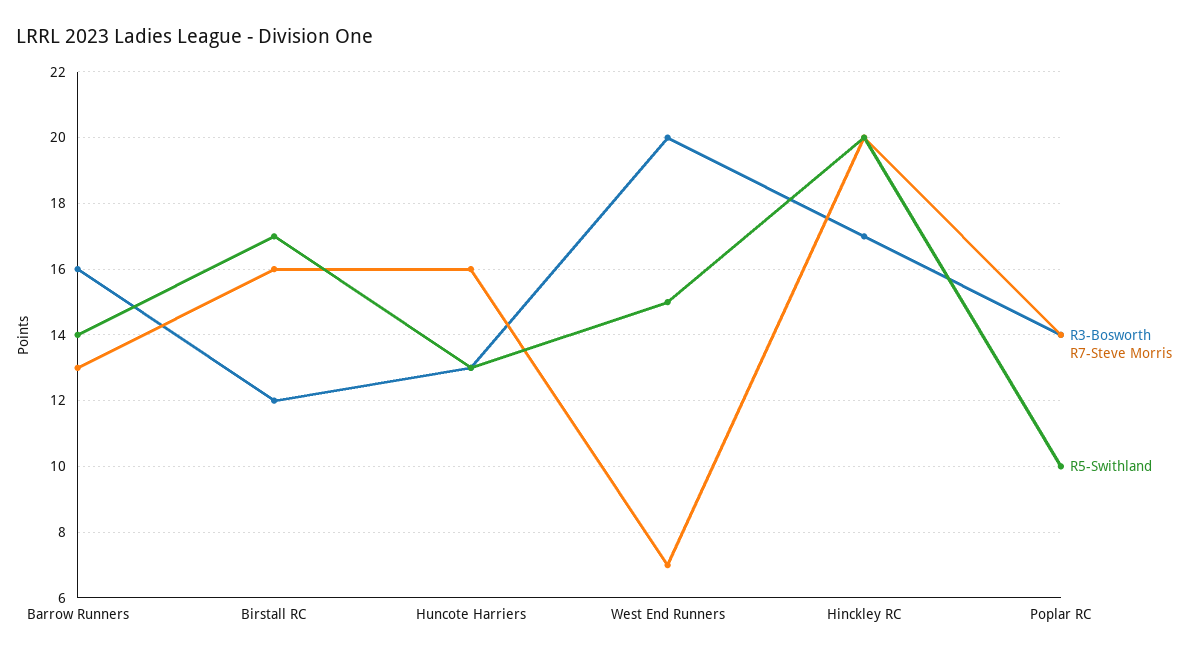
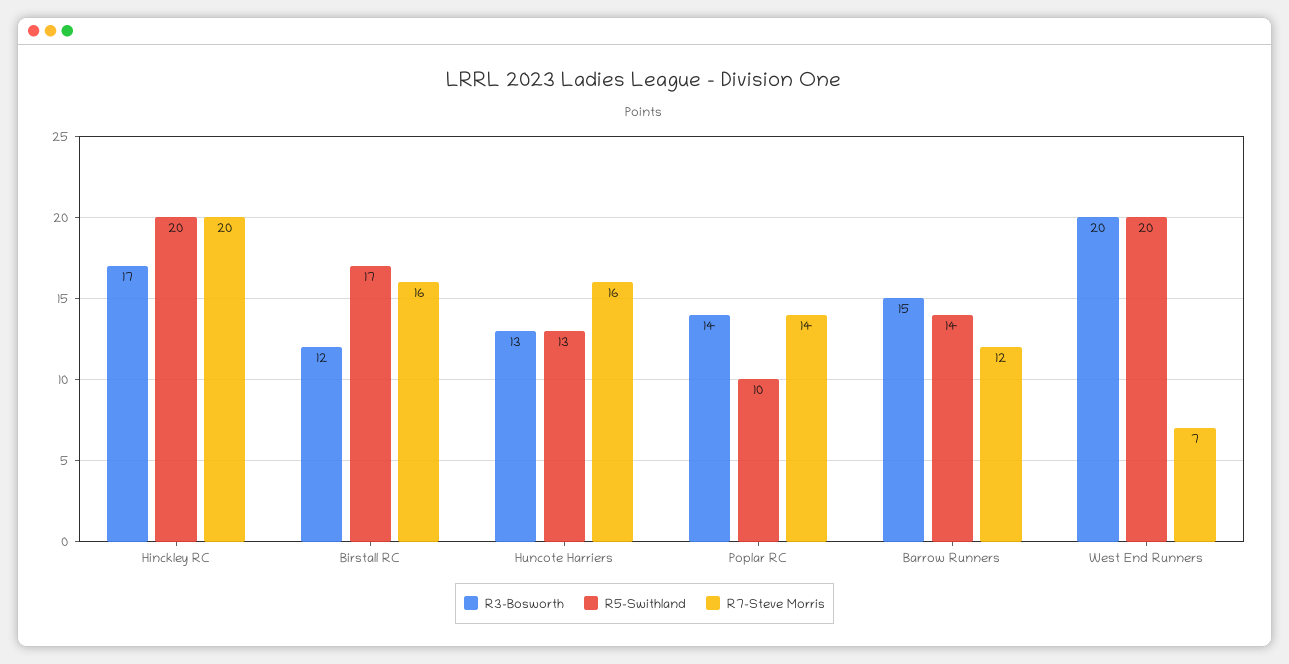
R3-Bosworth, Barrow Runners: 16 -> 15
R7-Steve Morris, Barrow Runners: 13 -> 12
R5-Swithland, West End Runners: 15 -> 20

